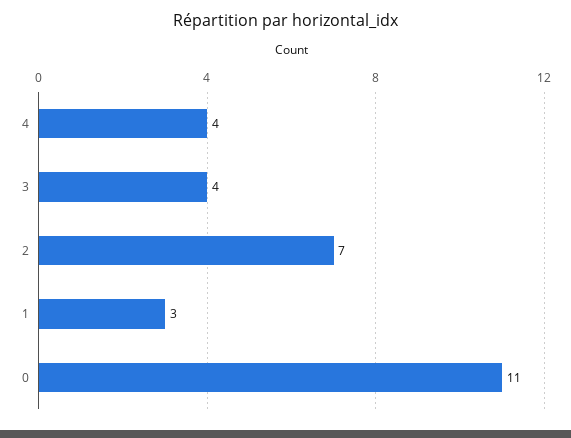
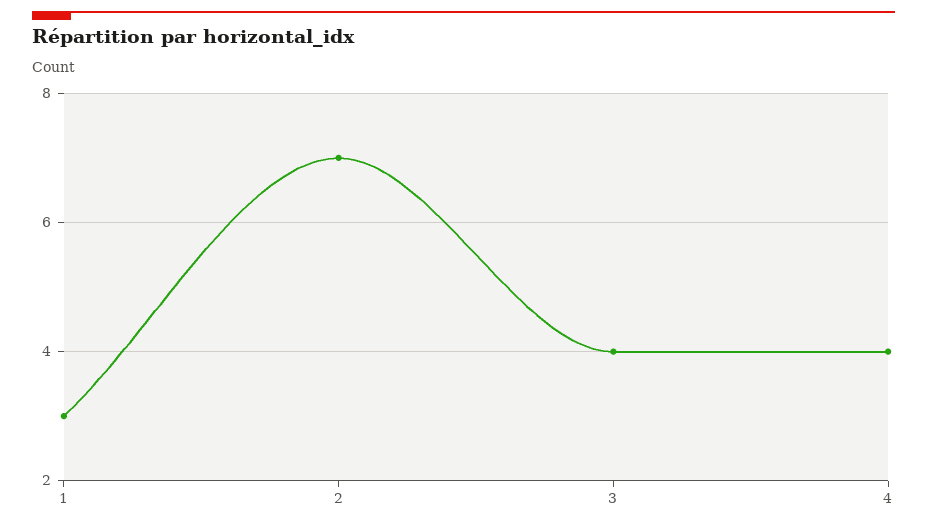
0: 11 -> none

